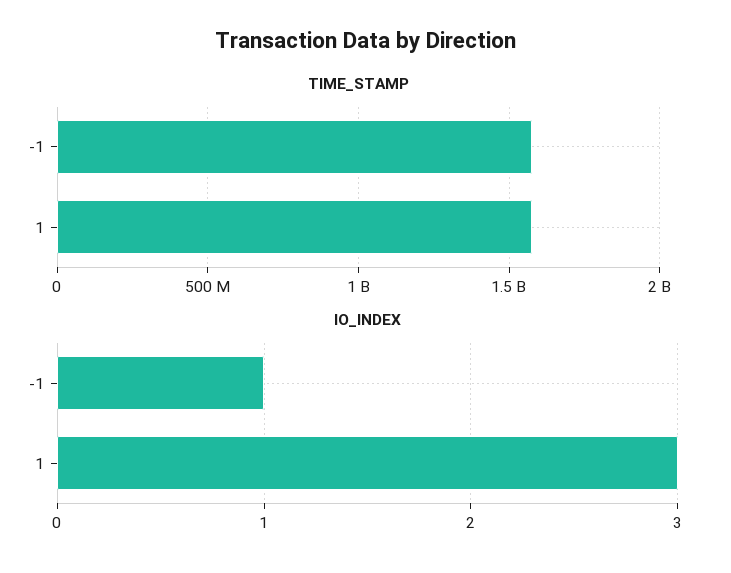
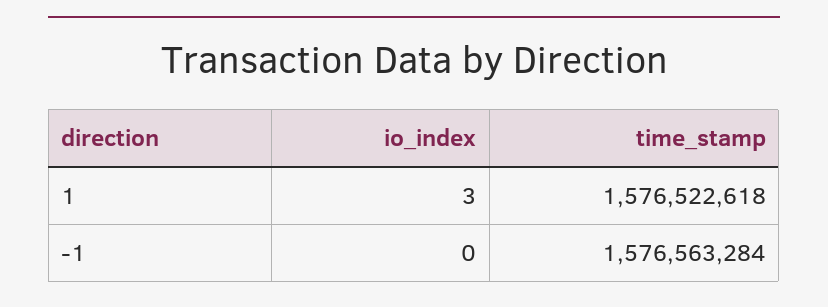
IO_INDEX, -1: 1 -> 0

